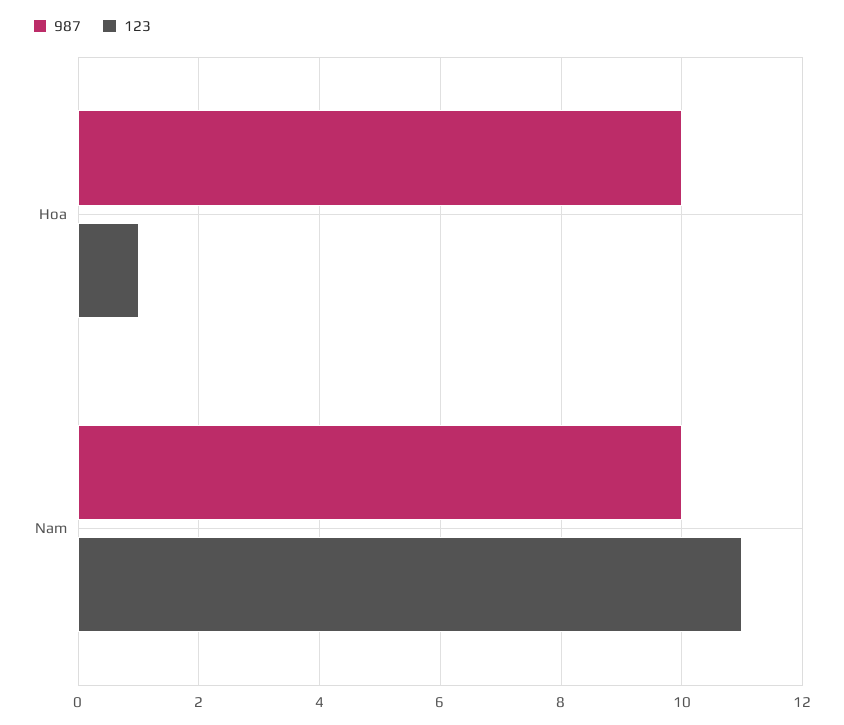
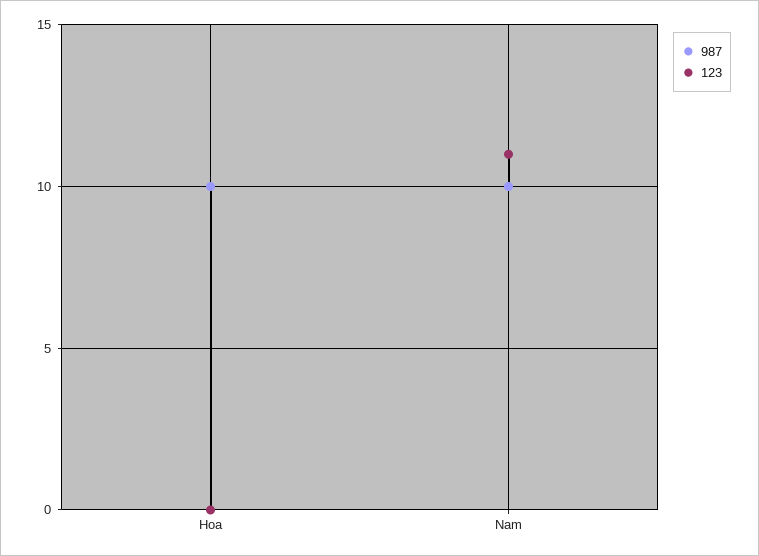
123, Hoa: 1 -> 0

